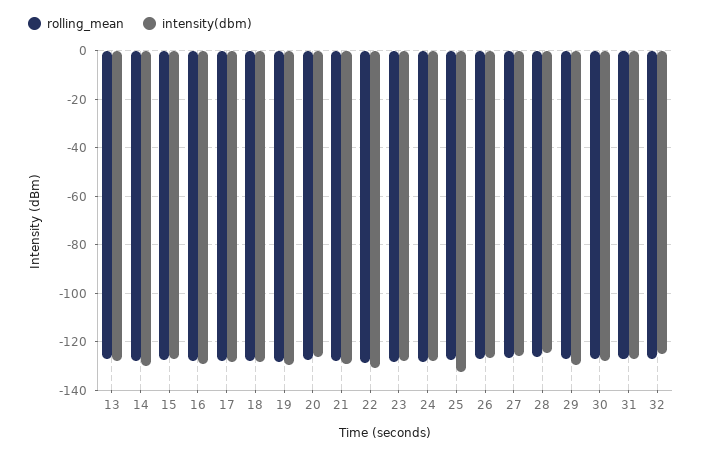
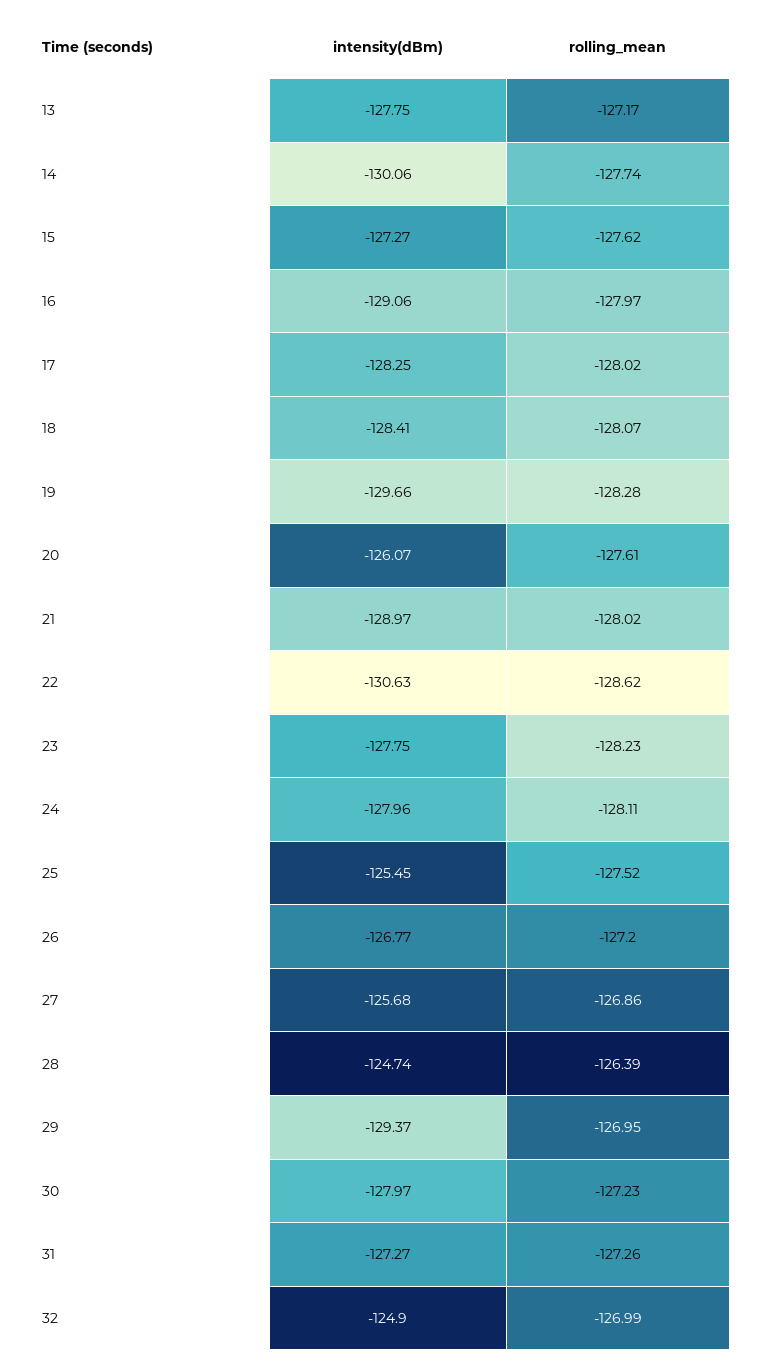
intensity(dbm), 25: -132.5 -> -125.45

